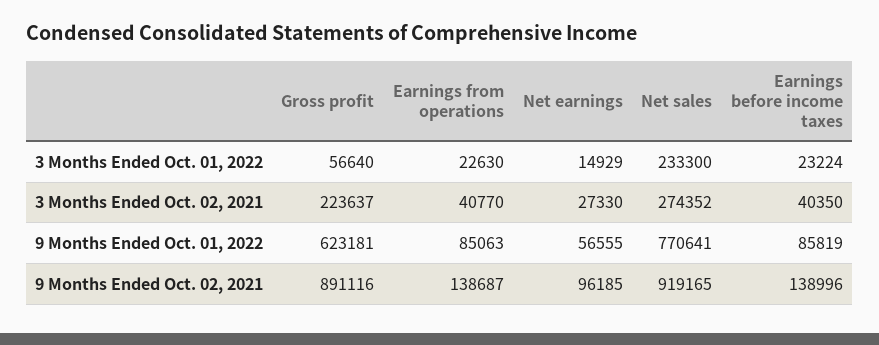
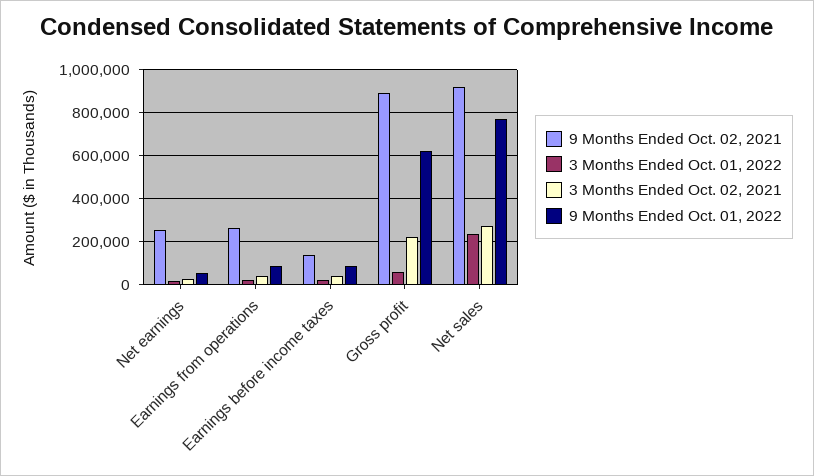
9 Months Ended Oct. 02, 2021, Earnings from operations: 138687 -> 250000
9 Months Ended Oct. 02, 2021, Net earnings: 96185 -> 250000

